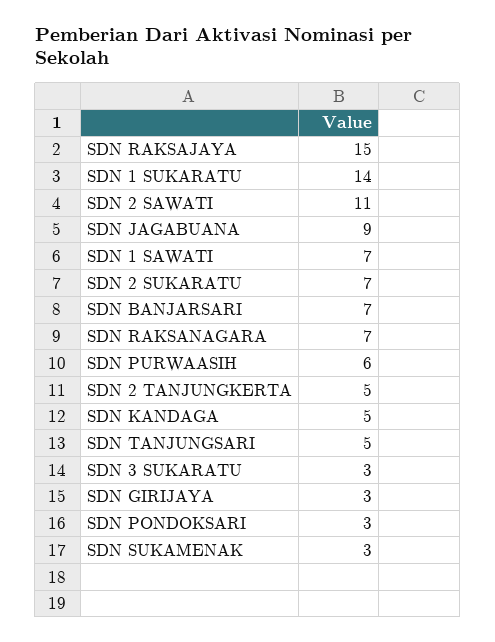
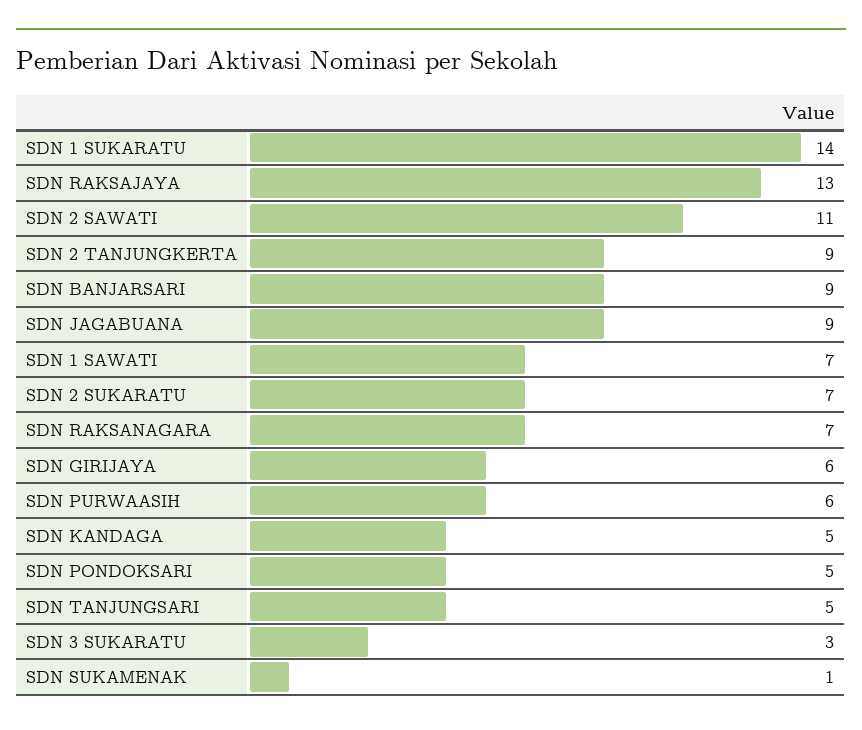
SDN RAKSAJAYA: 15 -> 13
SDN BANJARSARI: 7 -> 9
SDN 2 TANJUNGKERTA: 5 -> 9
SDN GIRIJAYA: 3 -> 6
SDN PONDOKSARI: 3 -> 5
SDN SUKAMENAK: 3 -> 1

